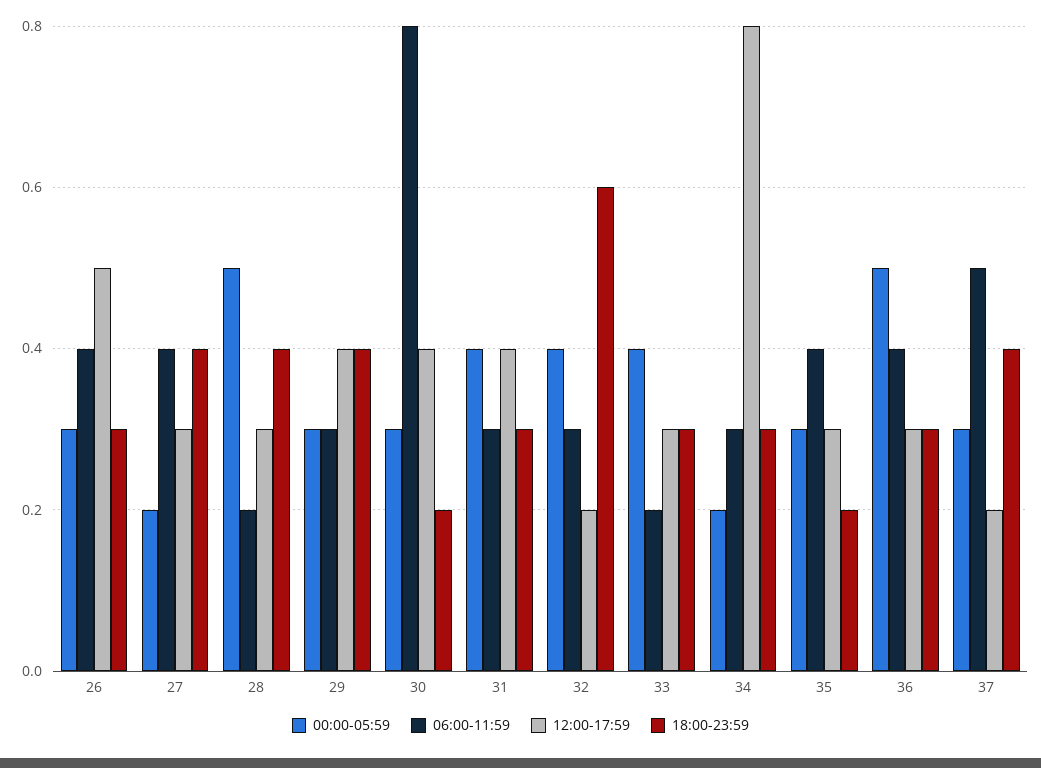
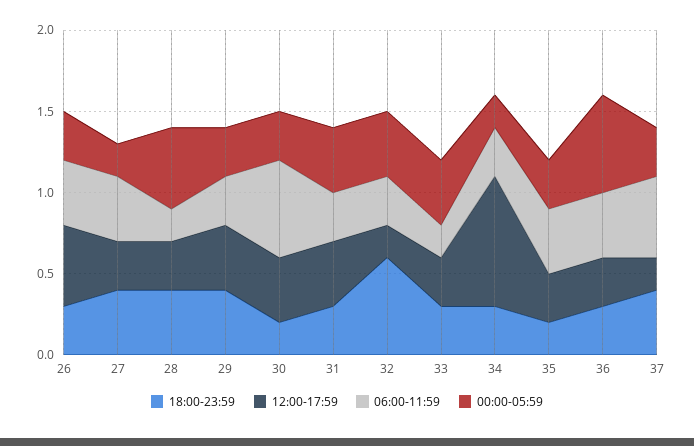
06:00-11:59, 30: 0.8 -> 0.6
00:00-05:59, 36: 0.5 -> 0.6

